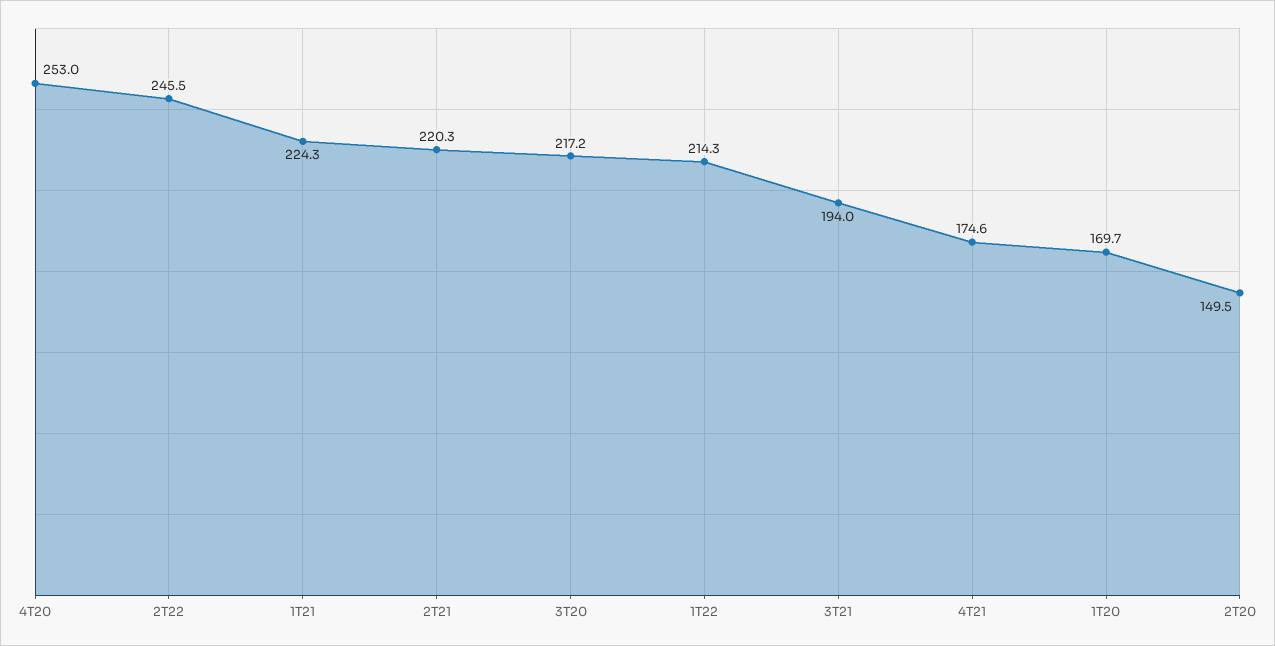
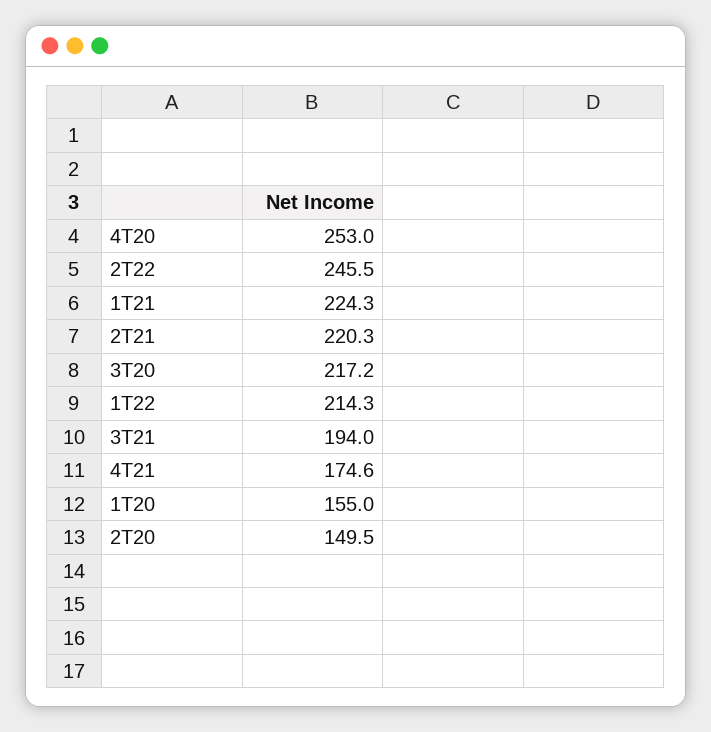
1T20: 169.7 -> 155

